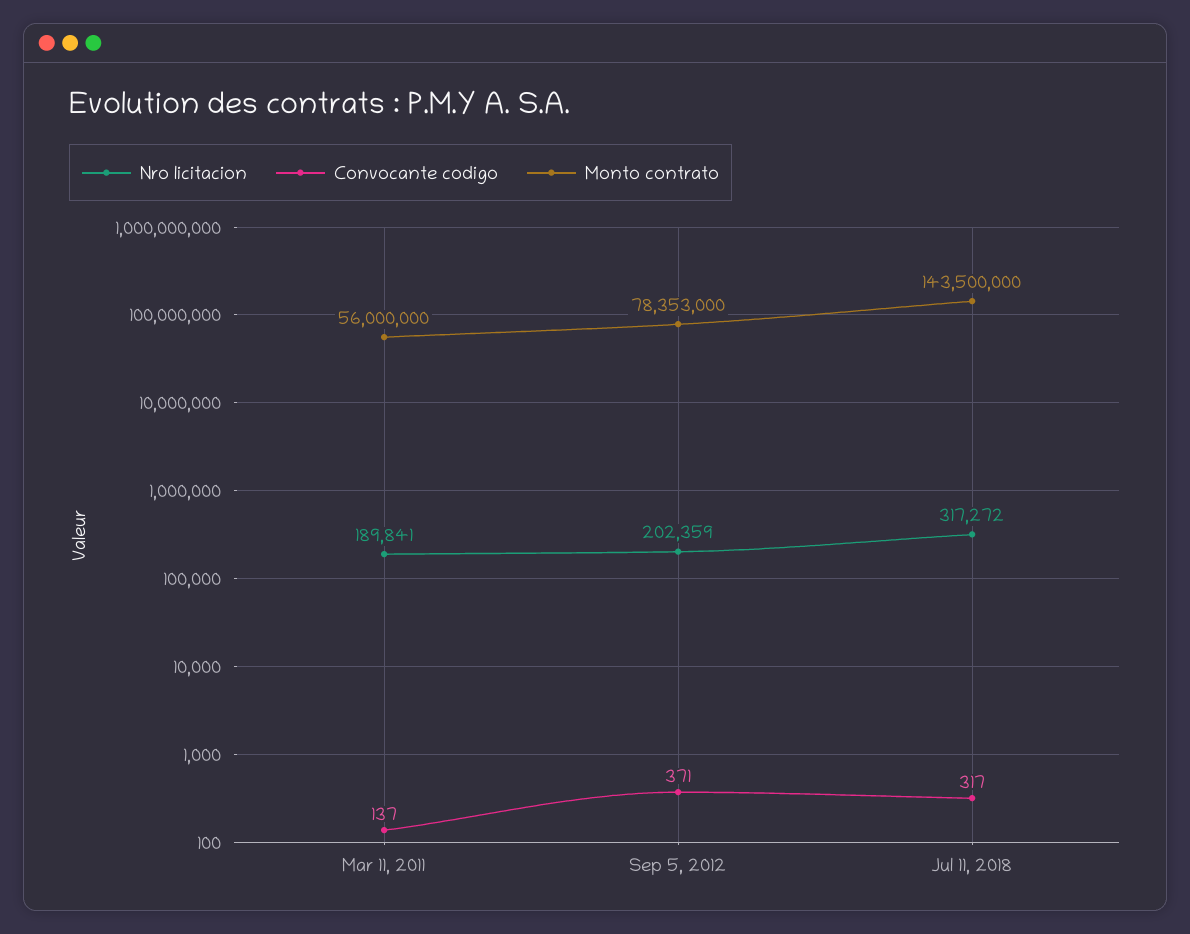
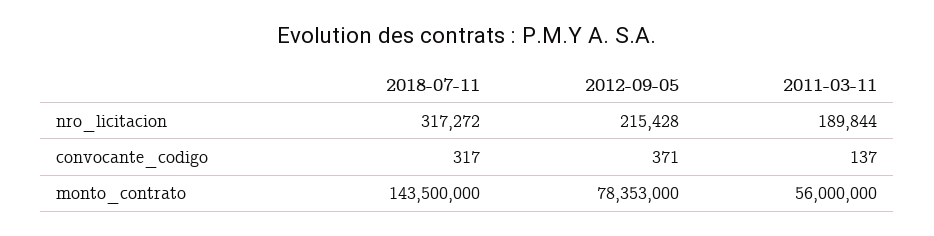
Nro licitacion, Mar 11, 2011: 189841 -> 189844
Nro licitacion, Sep 5, 2012: 202359 -> 215428

